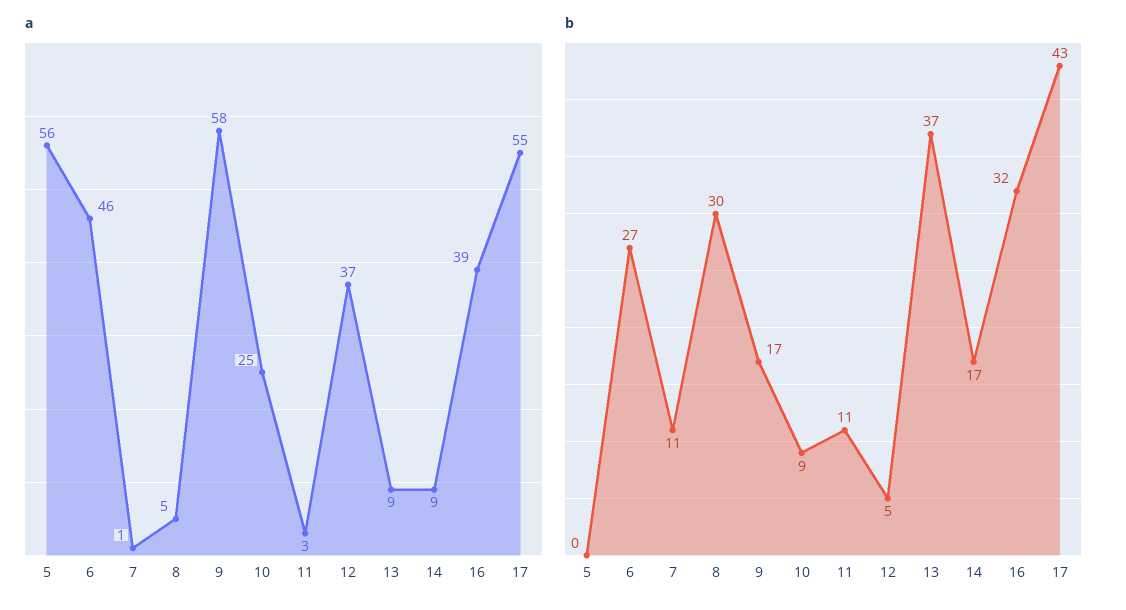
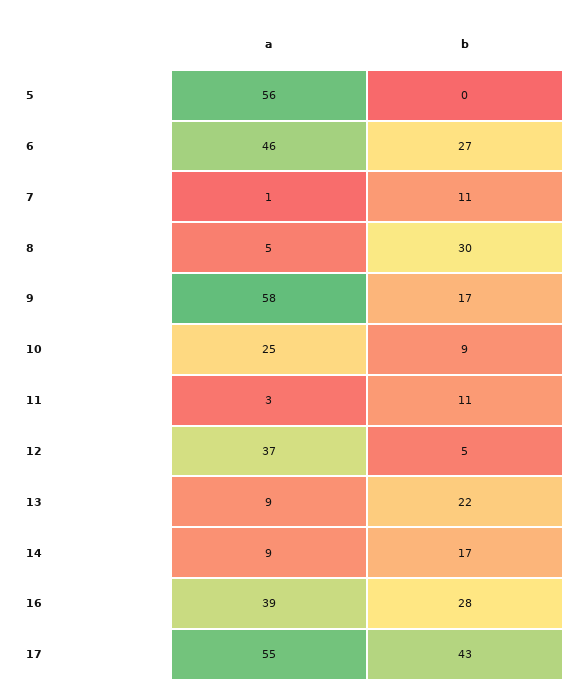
b, 13: 37 -> 22
b, 16: 32 -> 28

